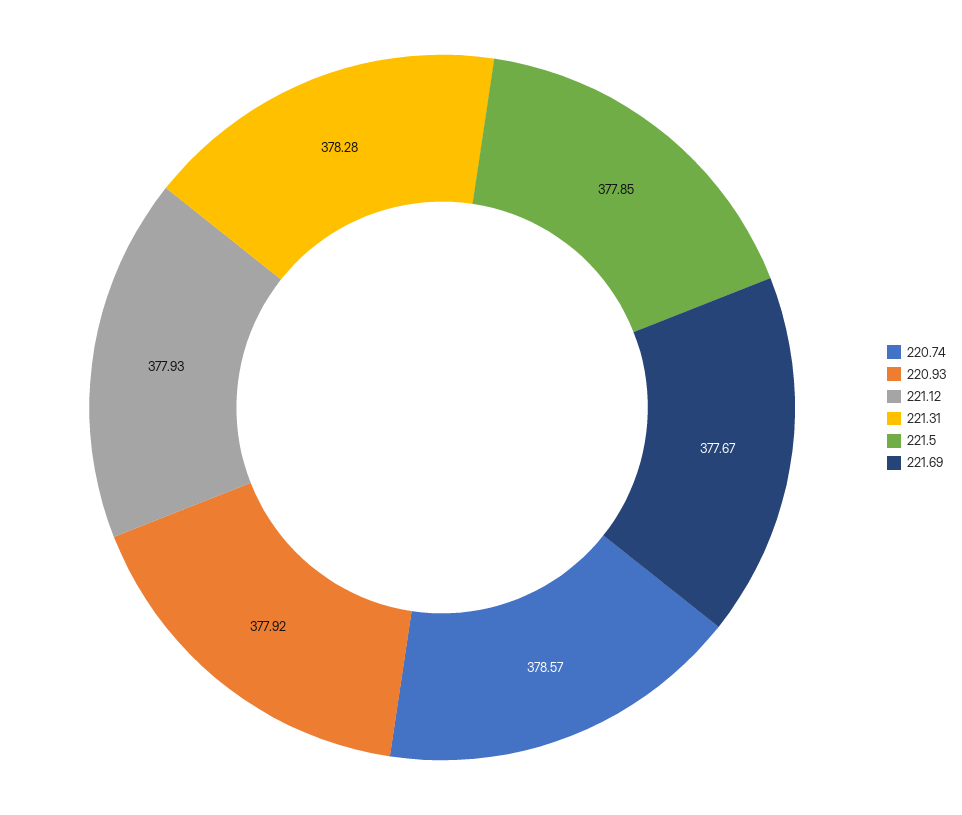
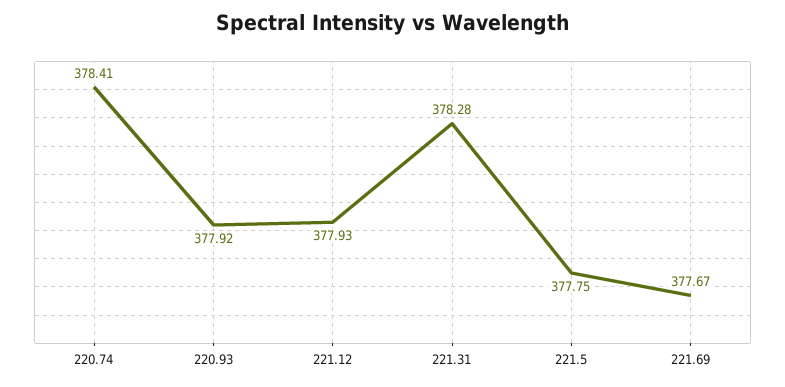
220.74: 378.57 -> 378.41
221.5: 377.85 -> 377.75

